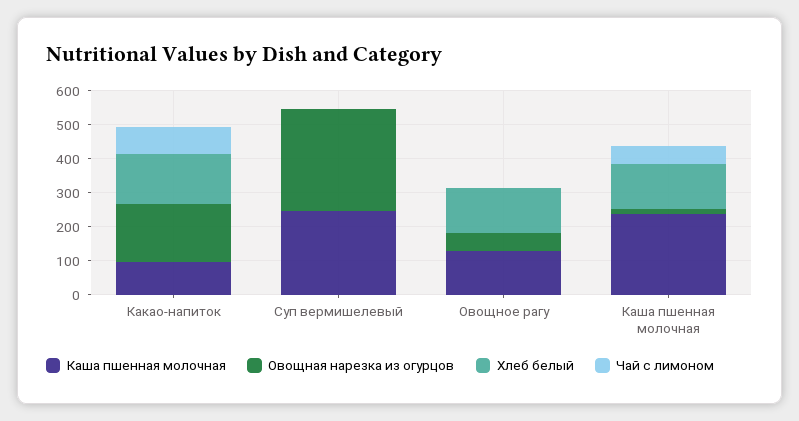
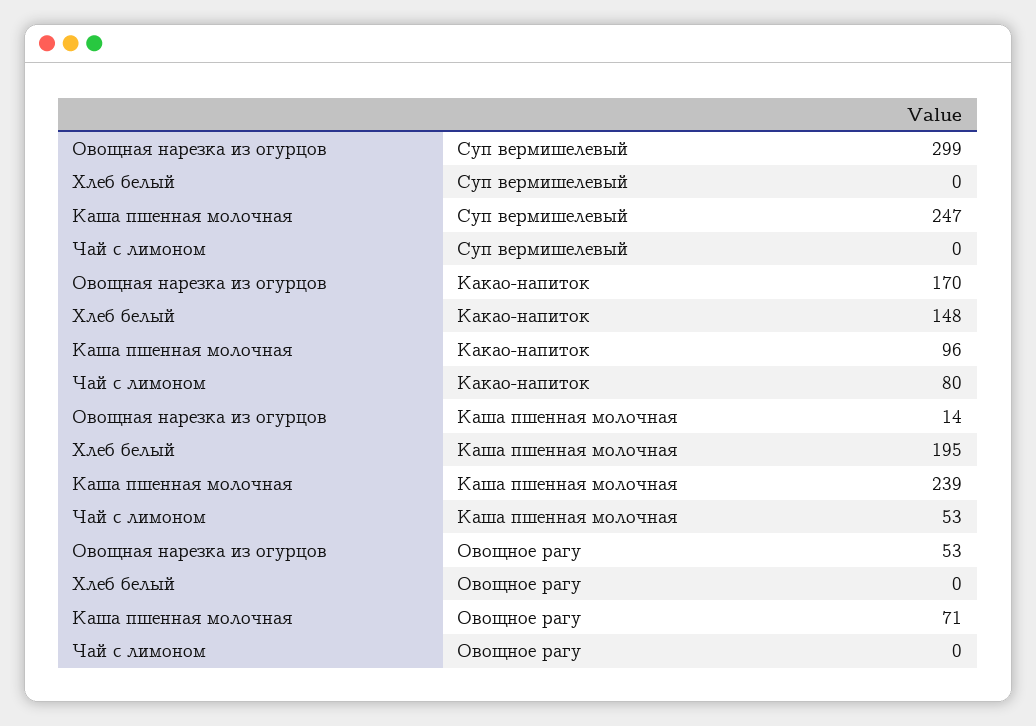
Каша пшенная молочная, Овощное рагу: 125 -> 71
Хлеб белый, Овощное рагу: 125 -> 0
Хлеб белый, Каша пшенная молочная: 125 -> 195

